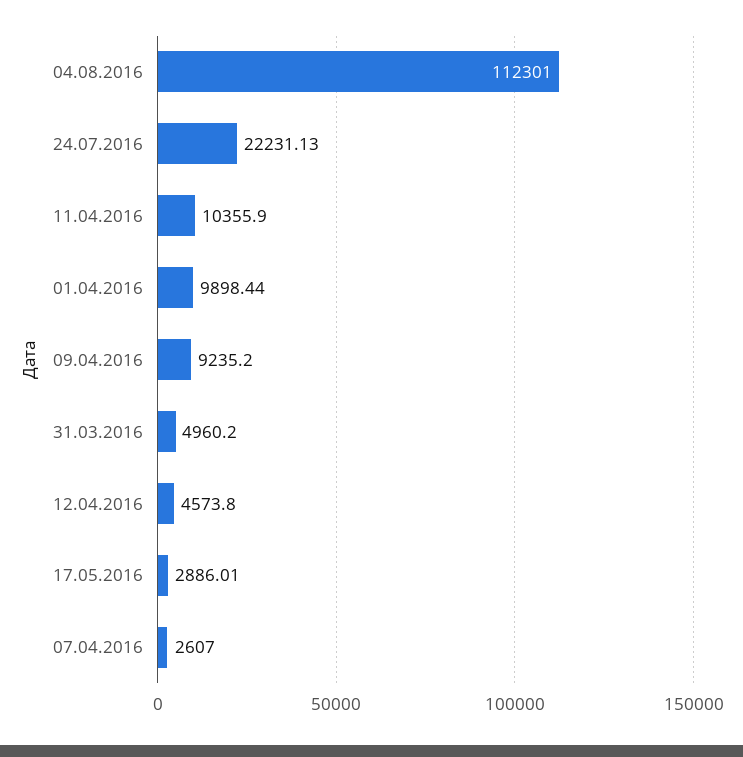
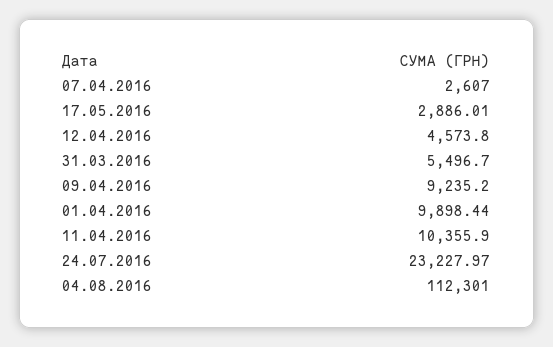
24.07.2016: 22231.13 -> 23227.97
31.03.2016: 4960.2 -> 5496.7

